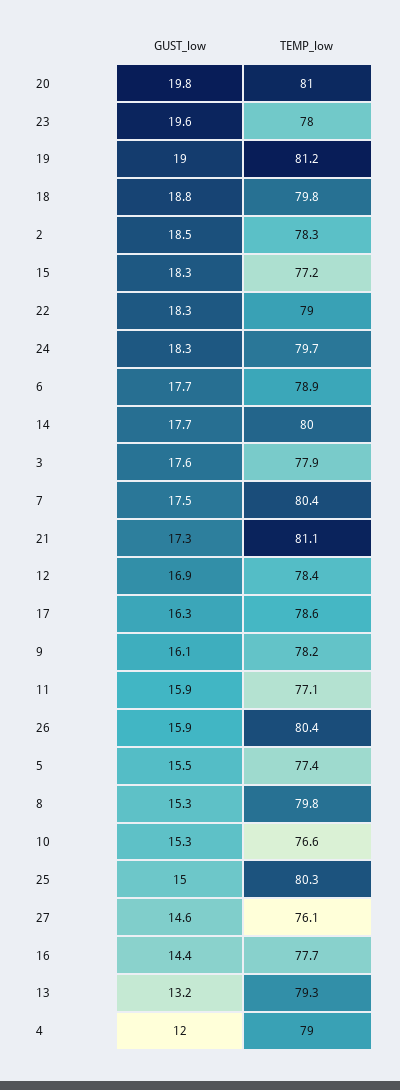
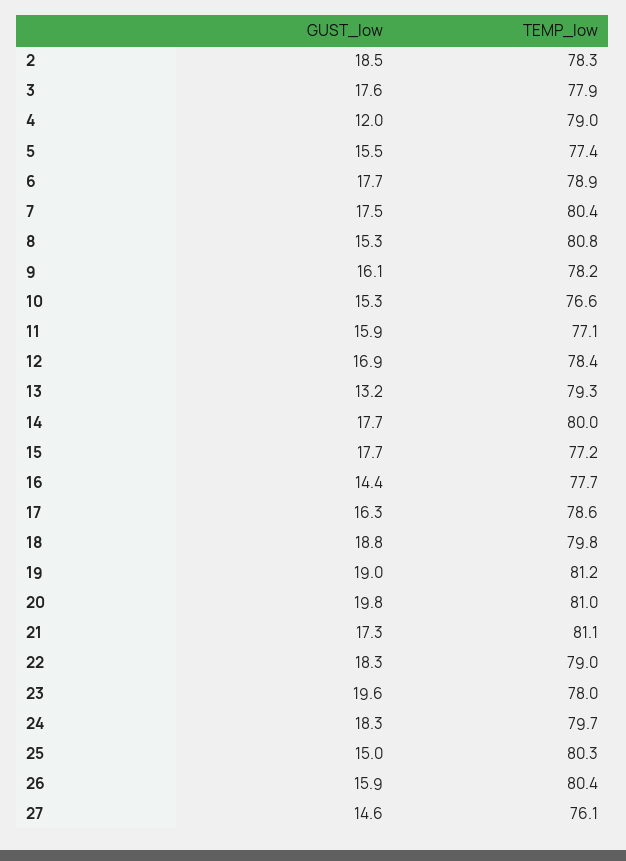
GUST_low, 15: 18.3 -> 17.7
TEMP_low, 8: 79.8 -> 80.8

